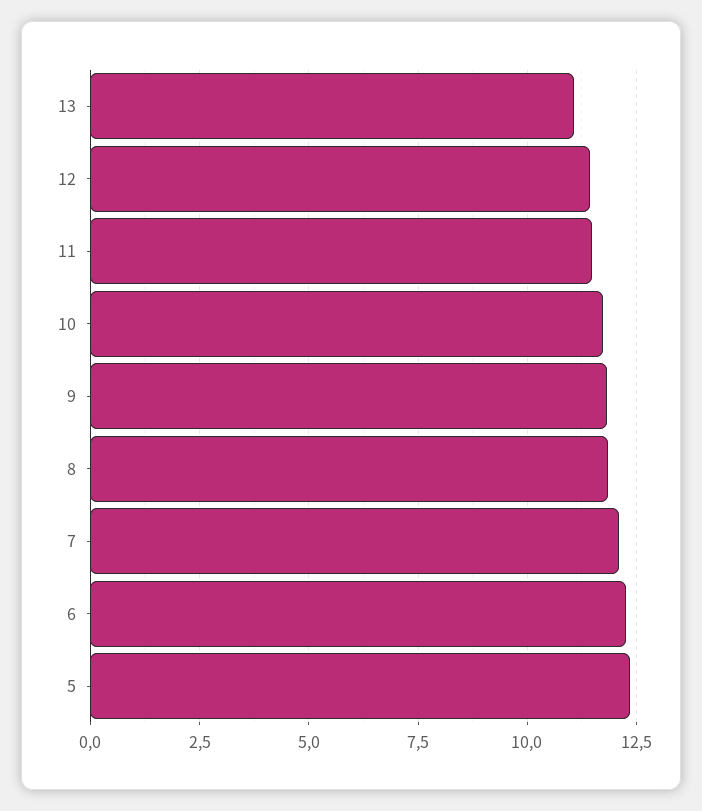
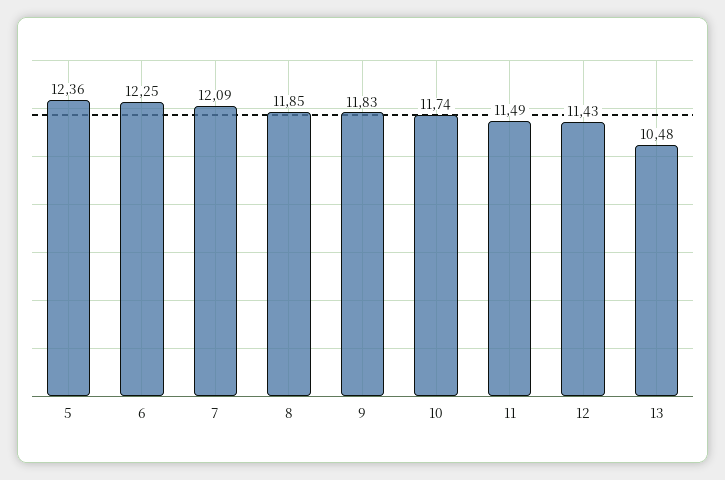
13: 11 -> 10.48

